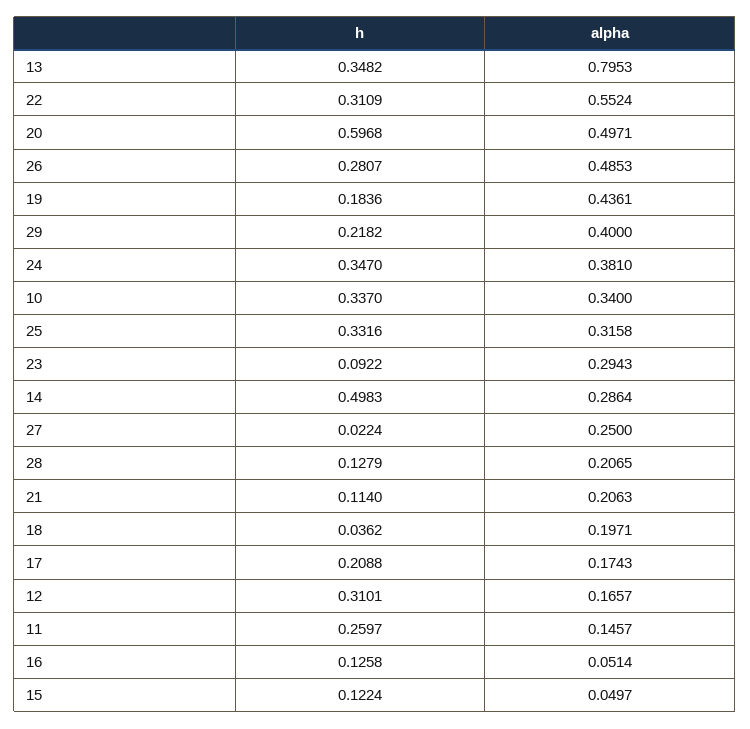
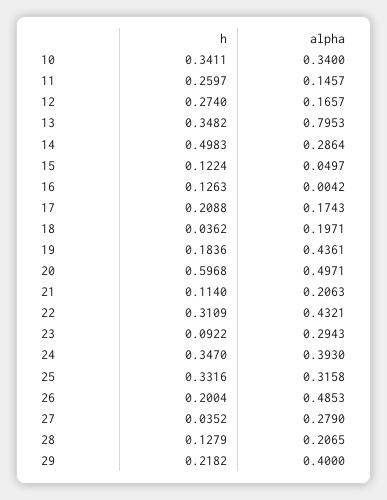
alpha, 22: 0.5524 -> 0.4321
h, 26: 0.2807 -> 0.2004
alpha, 24: 0.381 -> 0.393
h, 10: 0.337 -> 0.3411
h, 27: 0.0224 -> 0.0352
alpha, 27: 0.25 -> 0.279
h, 12: 0.3101 -> 0.274
h, 16: 0.1258 -> 0.1263
alpha, 16: 0.0514 -> 0.0042

